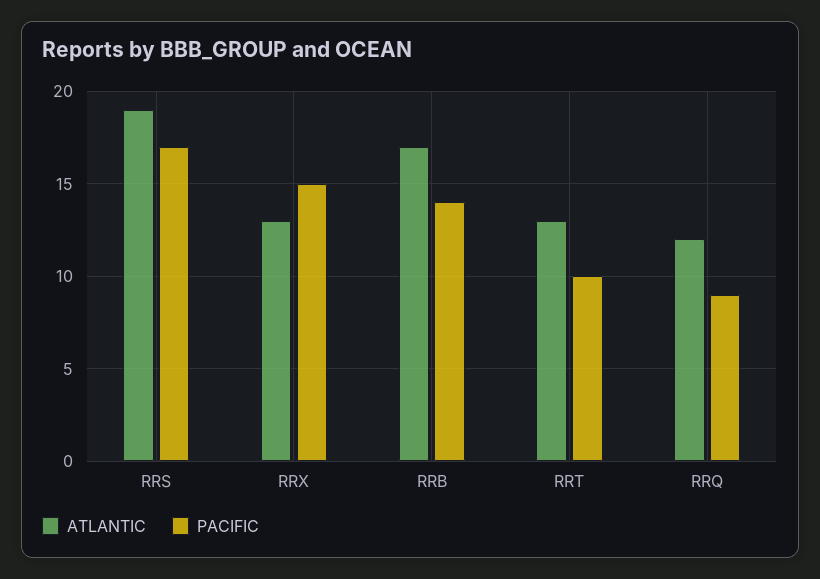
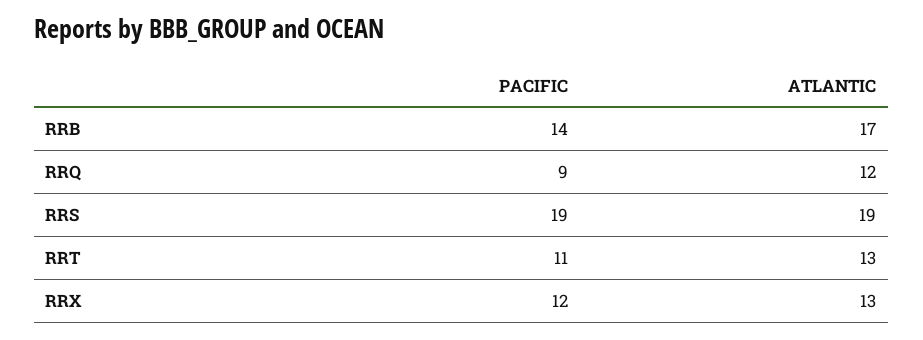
PACIFIC, RRS: 17 -> 19
PACIFIC, RRX: 15 -> 12
PACIFIC, RRT: 10 -> 11

